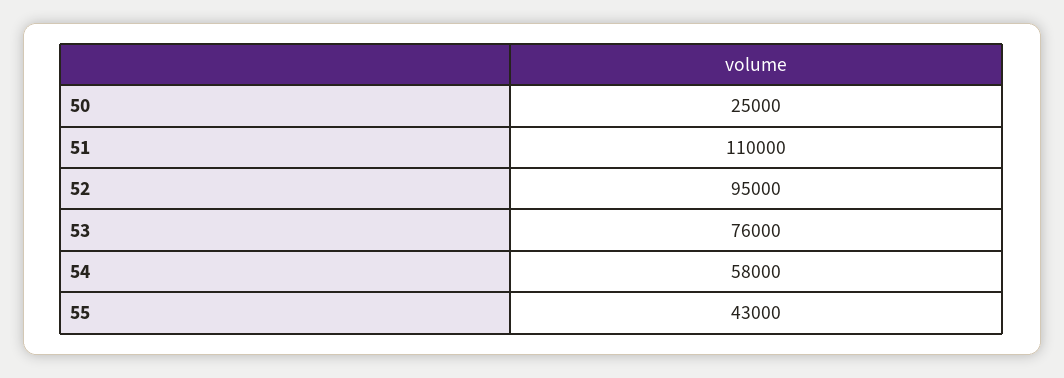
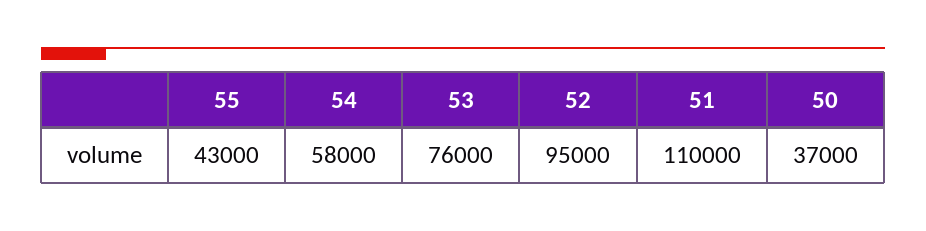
50: 25000 -> 37000

